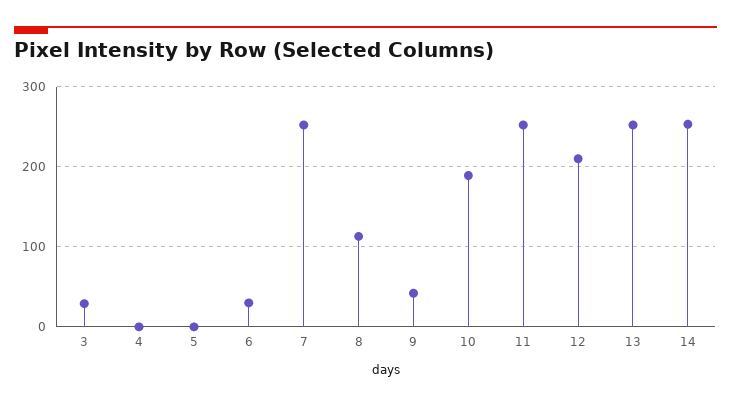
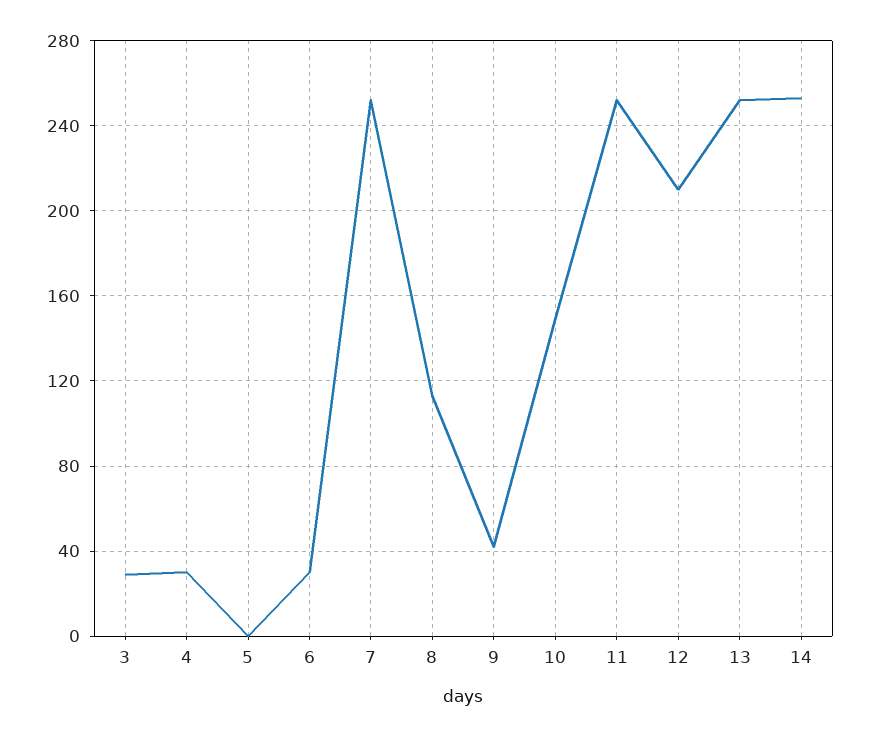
4: 0 -> 30
10: 190 -> 150

